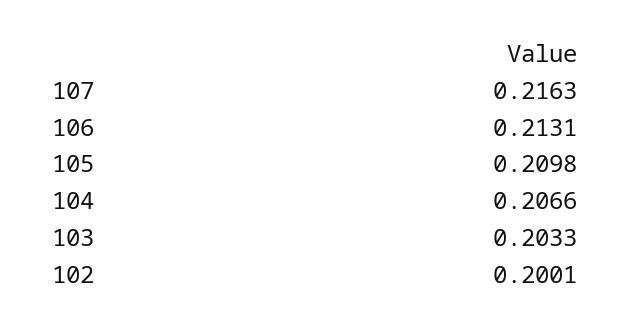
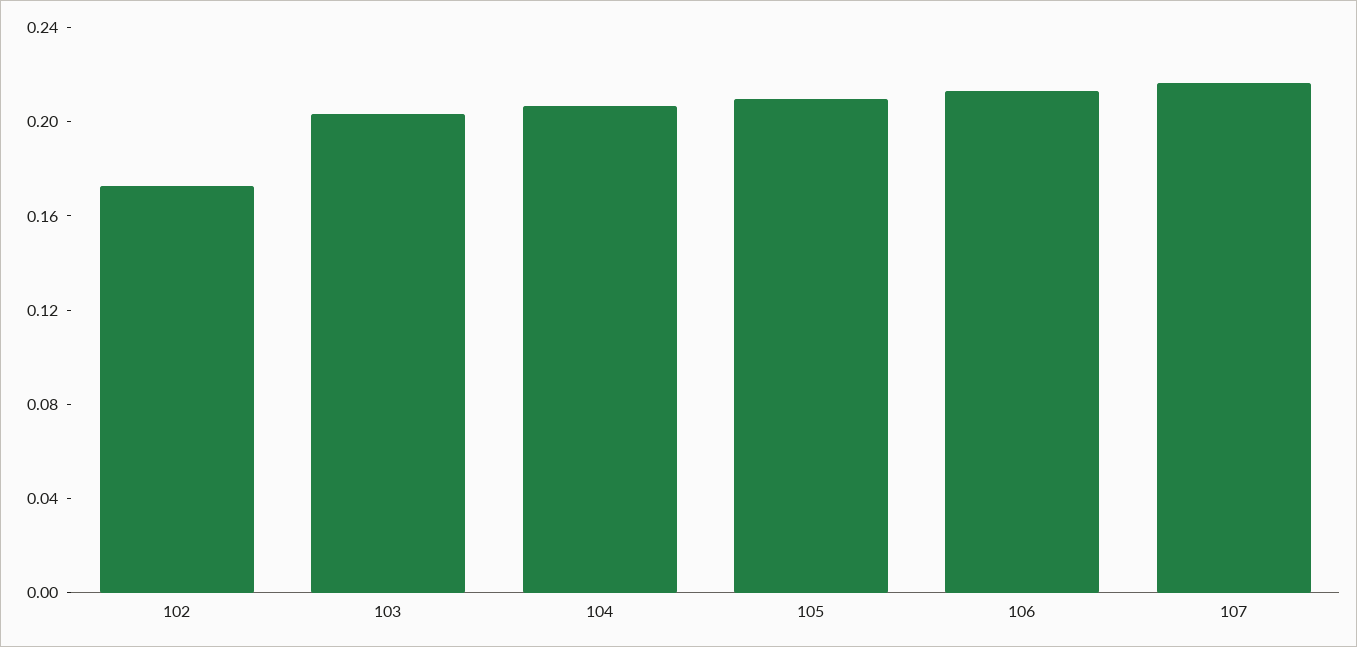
102: 0.2001 -> 0.17

